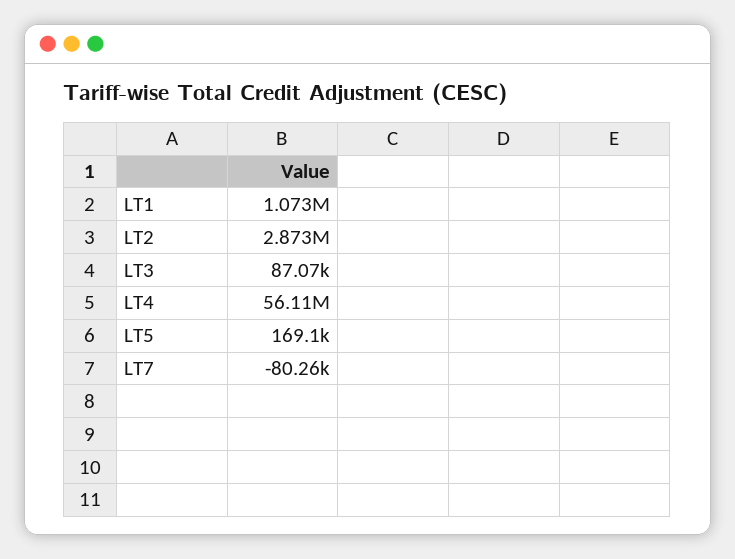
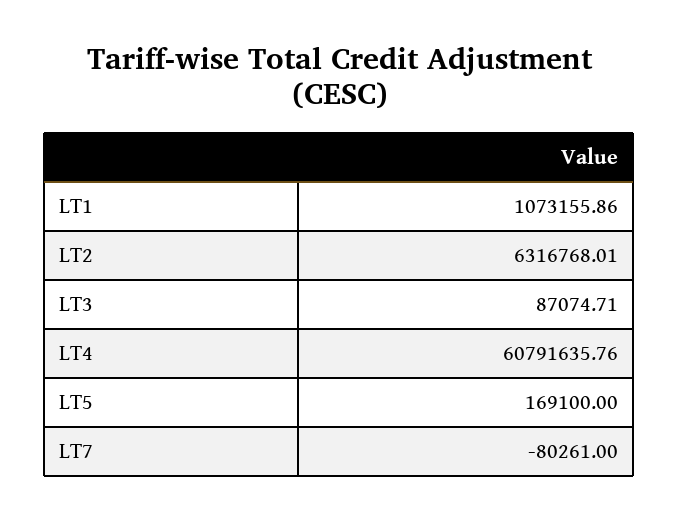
LT2: 2873000 -> 6316768.01
LT4: 56110000 -> 60791635.76

